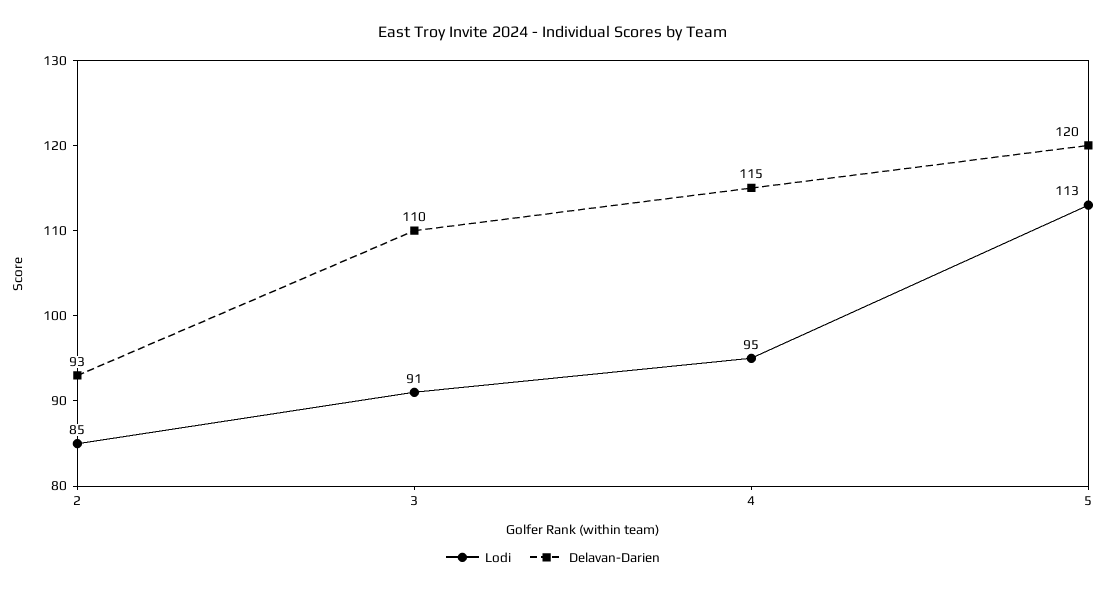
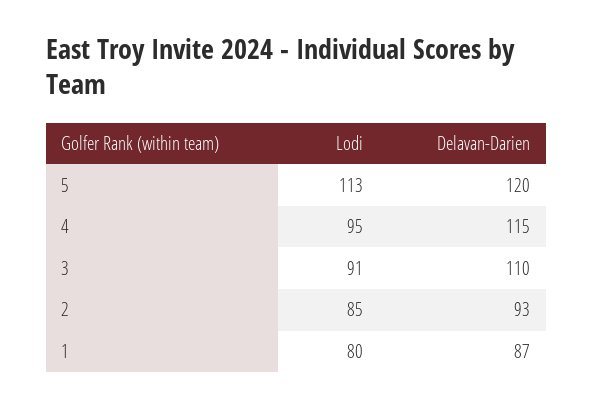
Lodi, 1: none -> 80
Delavan-Darien, 1: none -> 87

